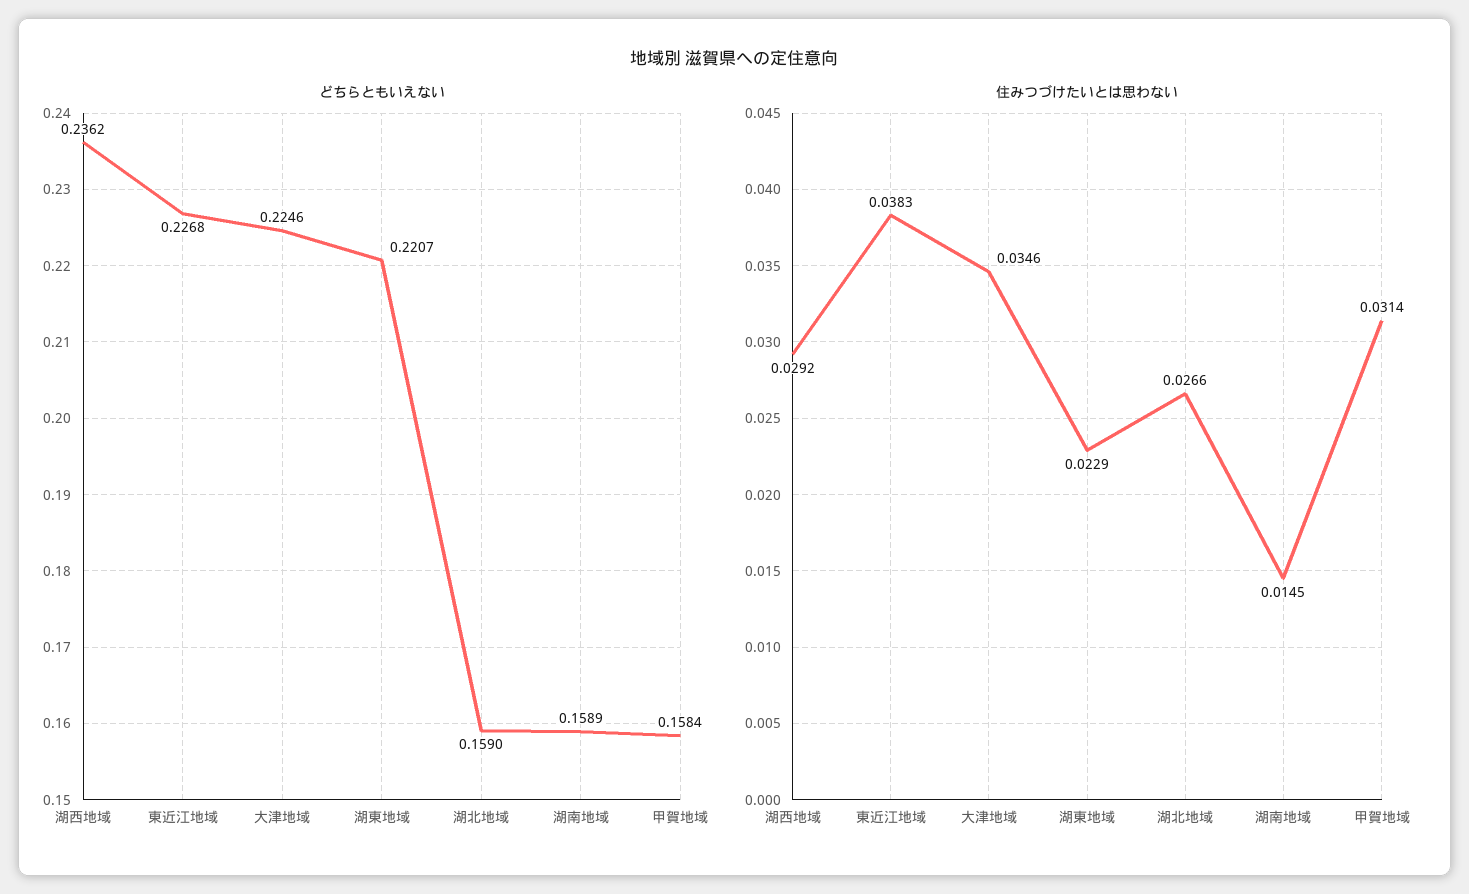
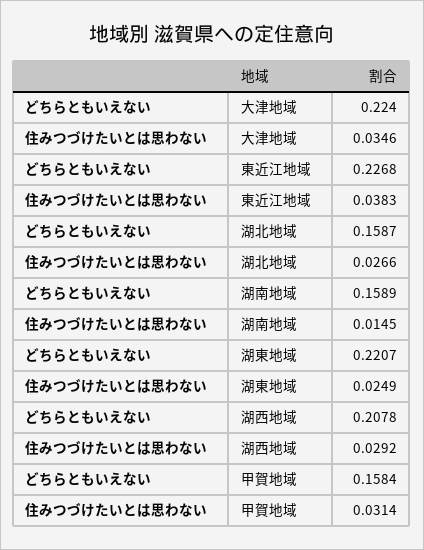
どちらともいえない, 湖西地域: 0.2362 -> 0.2078
どちらともいえない, 大津地域: 0.2246 -> 0.224
どちらともいえない, 湖北地域: 0.159 -> 0.1587
住みつづけたいとは思わない, 湖東地域: 0.0229 -> 0.0249

